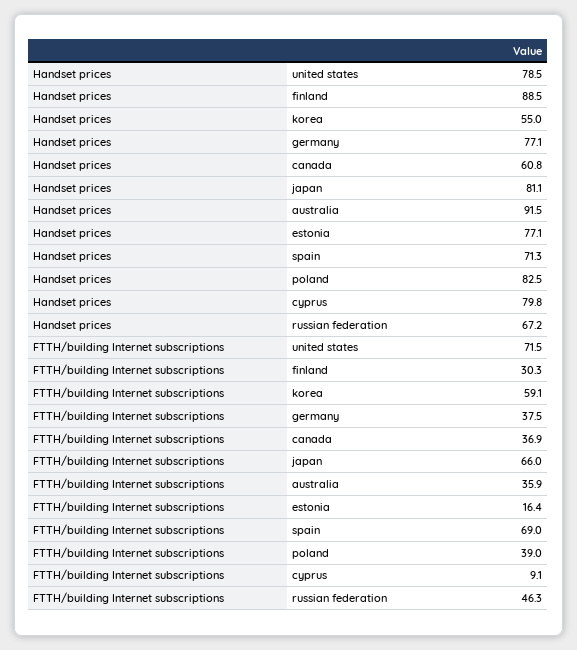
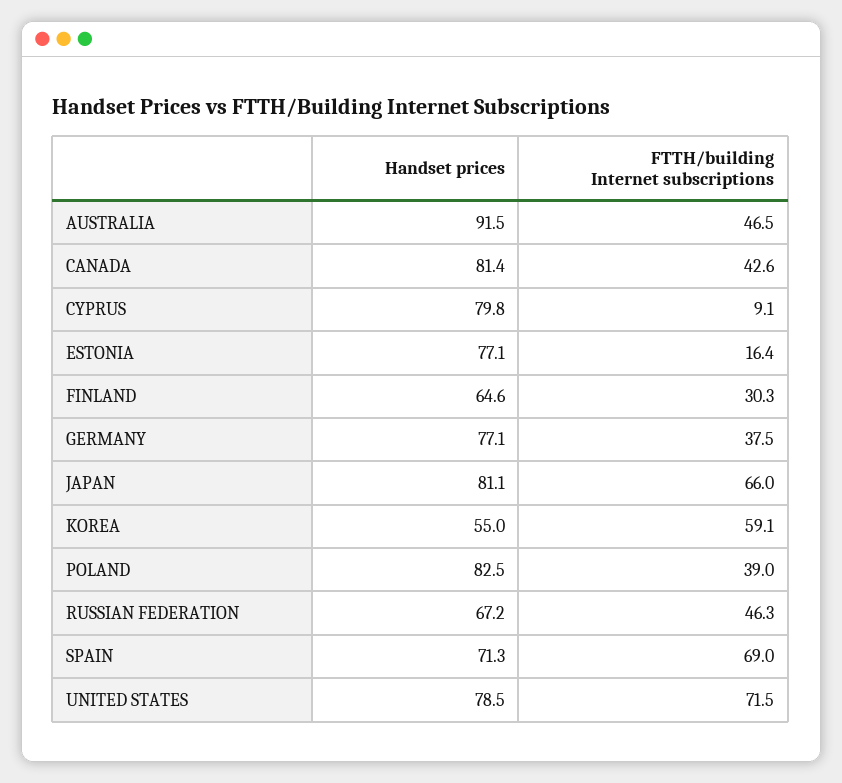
Handset prices, finland: 88.5 -> 64.6
Handset prices, canada: 60.8 -> 81.4
FTTH/building Internet subscriptions, canada: 36.9 -> 42.6
FTTH/building Internet subscriptions, australia: 35.9 -> 46.5

